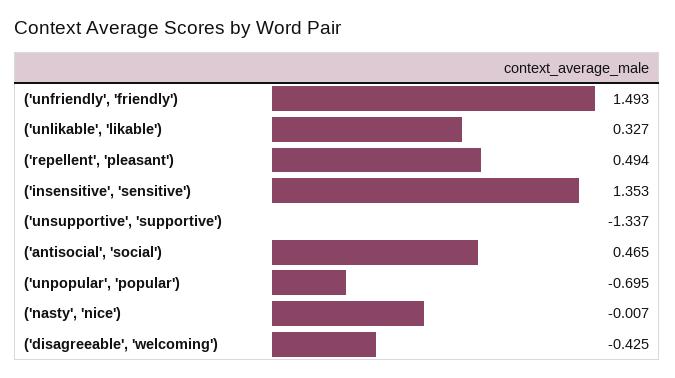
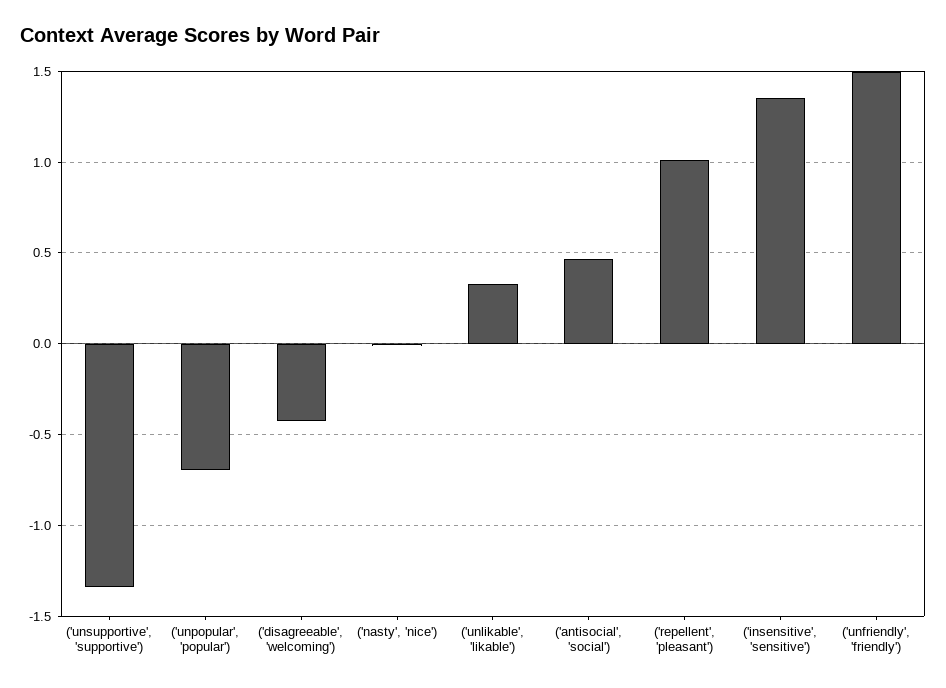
('repellent', 'pleasant'): 0.494 -> 1

